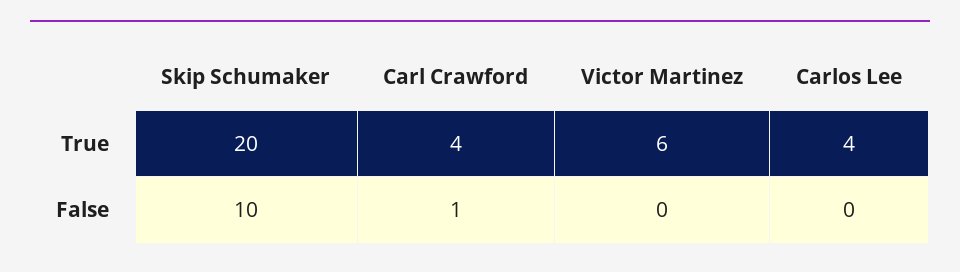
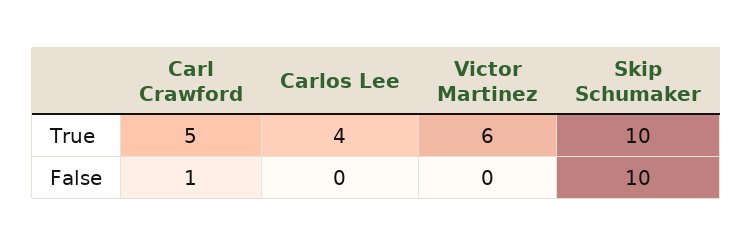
Skip Schumaker, True: 20 -> 10
Carl Crawford, True: 4 -> 5

